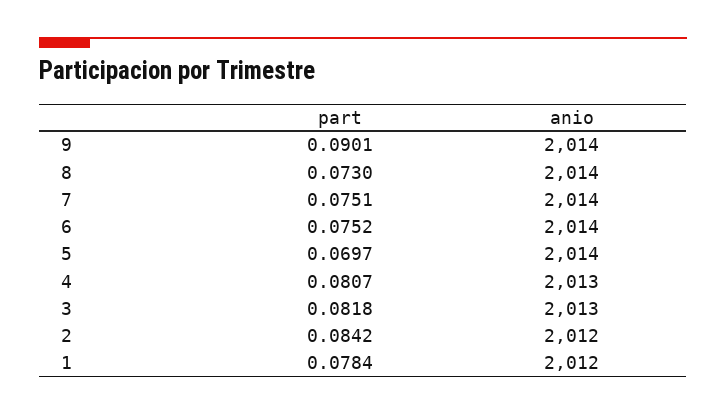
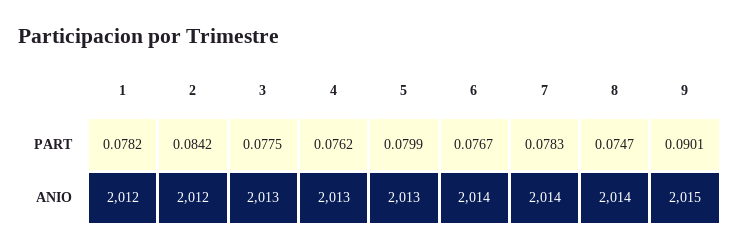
anio, 9: 2014 -> 2015
part, 8: 0.073 -> 0.0747
part, 7: 0.0751 -> 0.0783
part, 6: 0.0752 -> 0.0767
part, 5: 0.0697 -> 0.0799
anio, 5: 2014 -> 2013
part, 4: 0.0807 -> 0.0762
part, 3: 0.0818 -> 0.0775
part, 1: 0.0784 -> 0.0782

